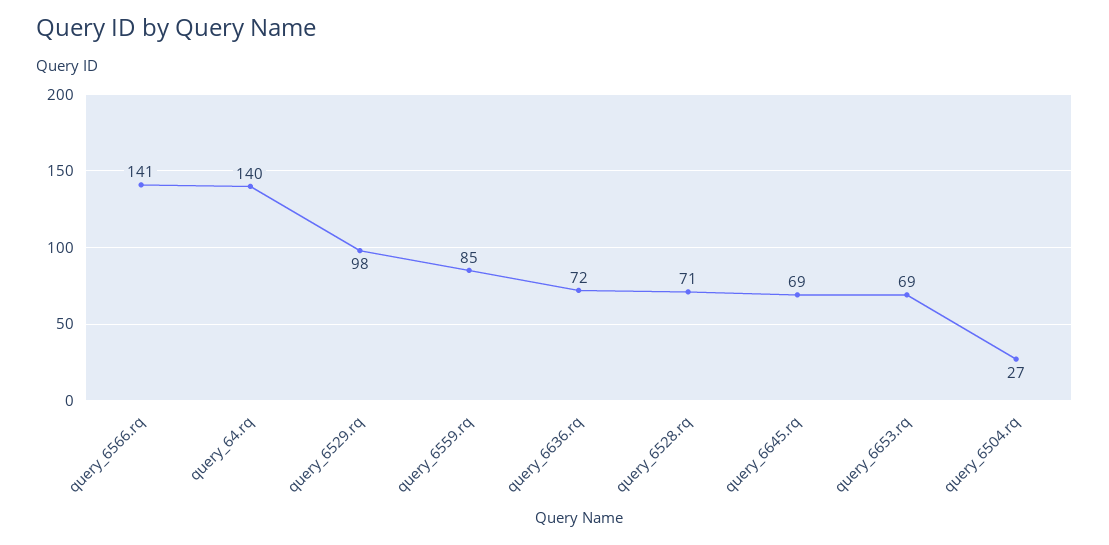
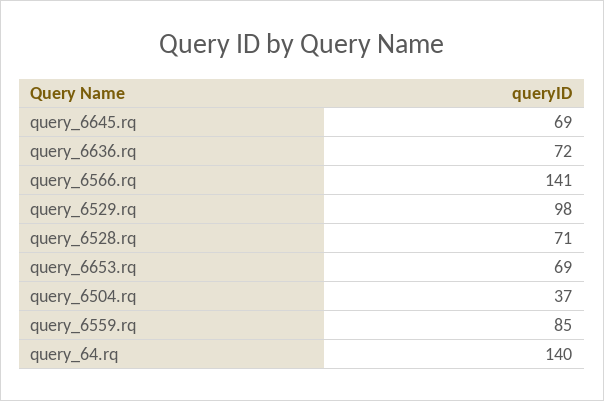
query_6504.rq: 27 -> 37

